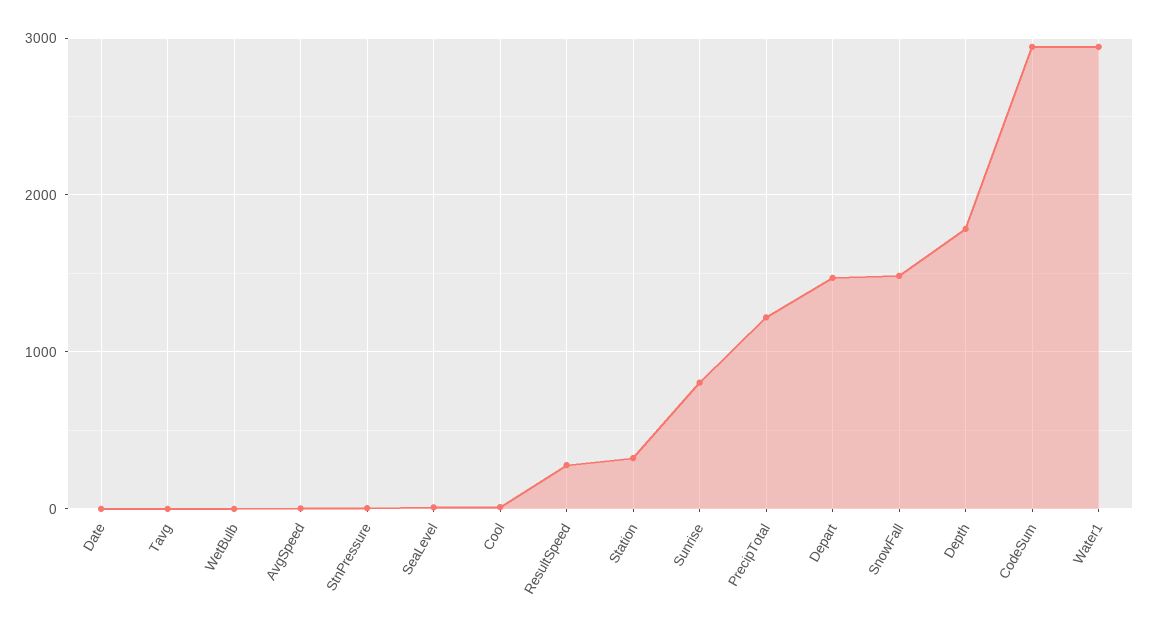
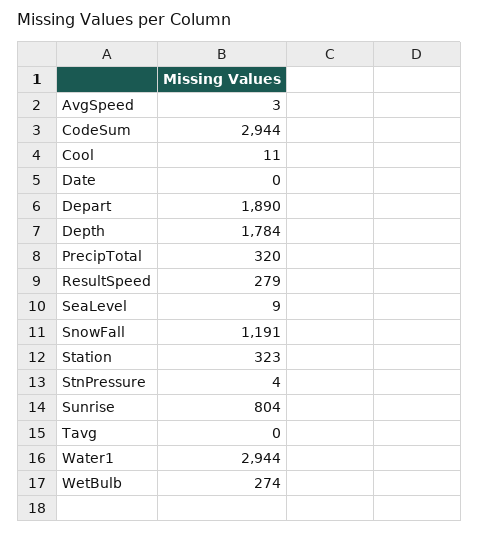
WetBulb: 0 -> 274
PrecipTotal: 1200 -> 320
Depart: 1500 -> 1890
SnowFall: 1500 -> 1191

